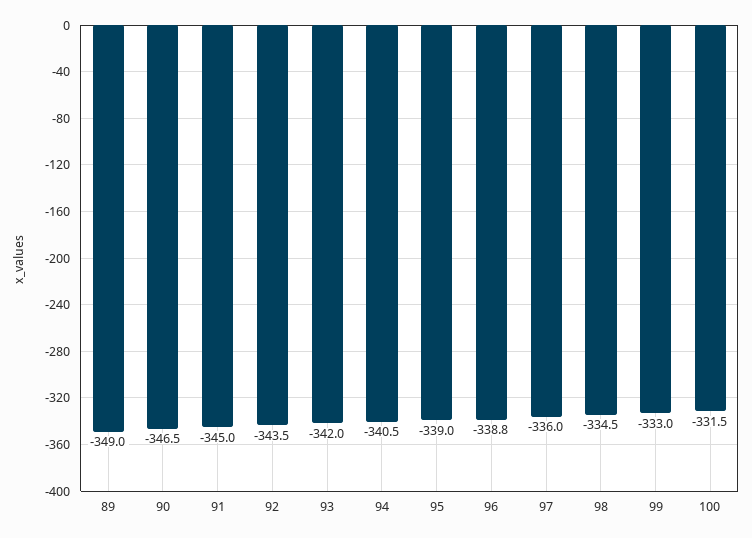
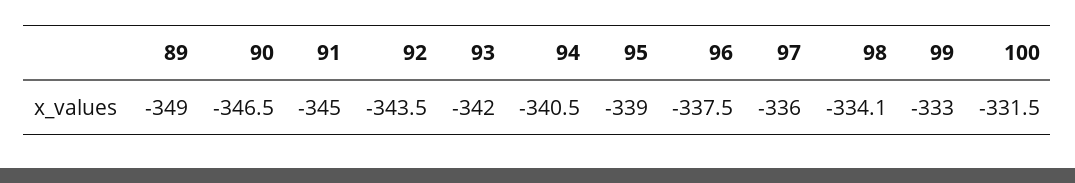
96: -338.8 -> -337.5
98: -334.5 -> -334.1

